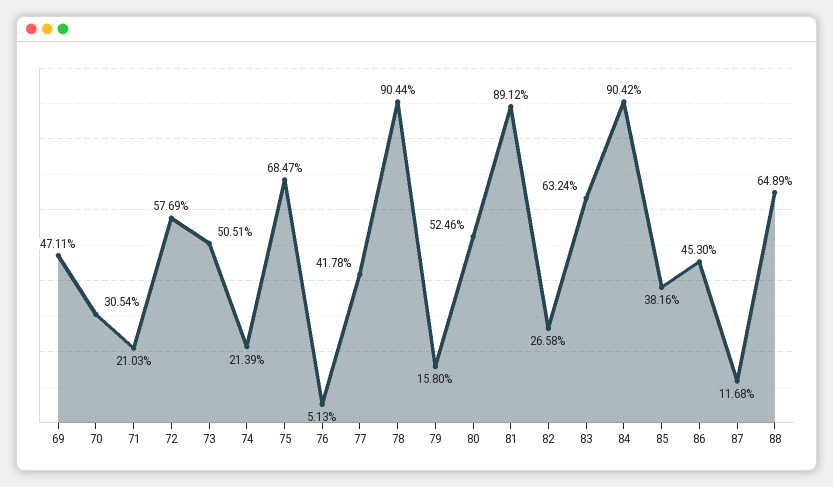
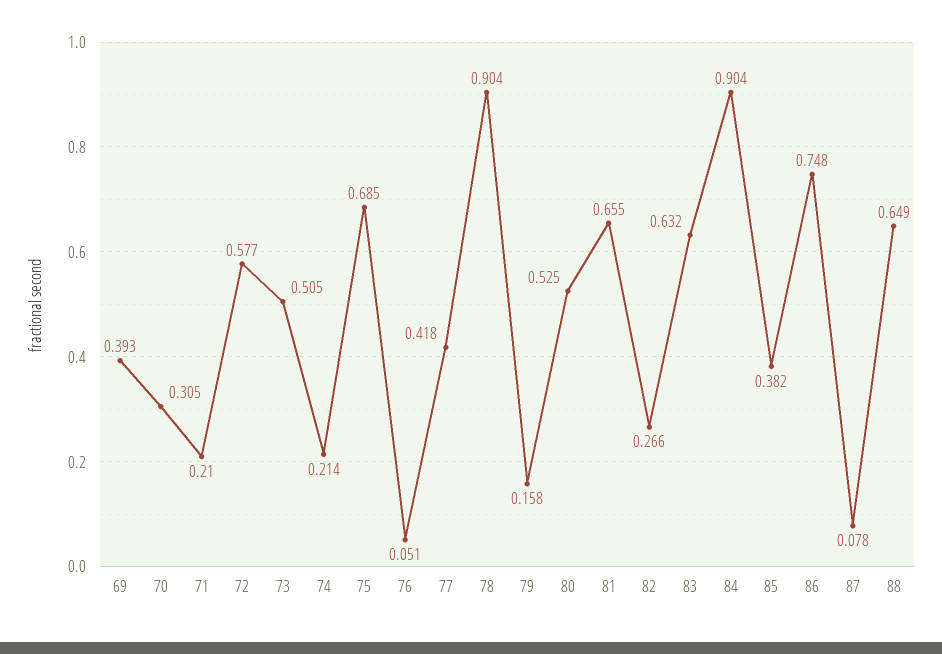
69: 0.4711 -> 0.393
81: 0.8912 -> 0.655
86: 0.453 -> 0.748
87: 0.1168 -> 0.078

